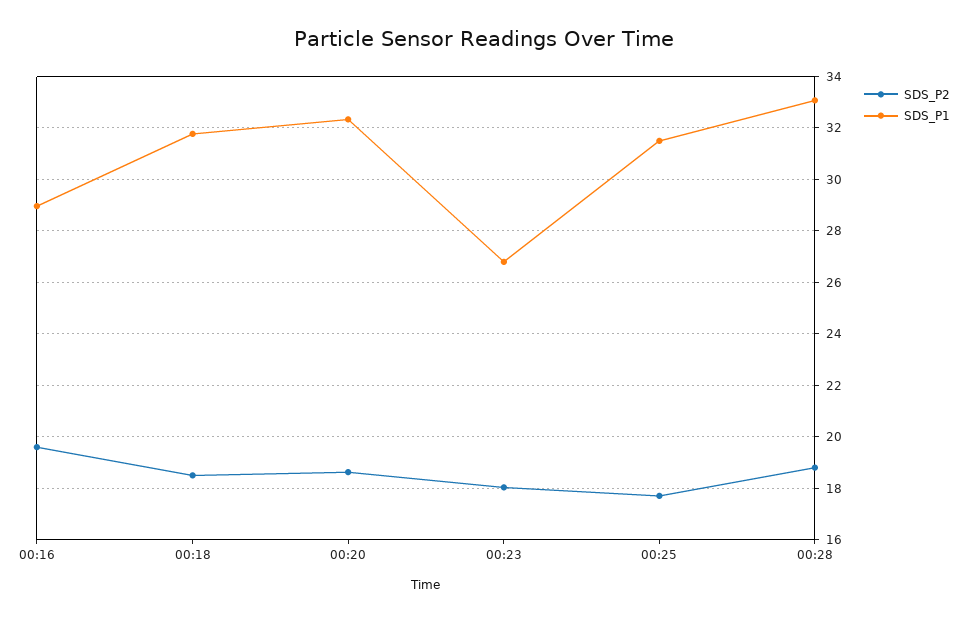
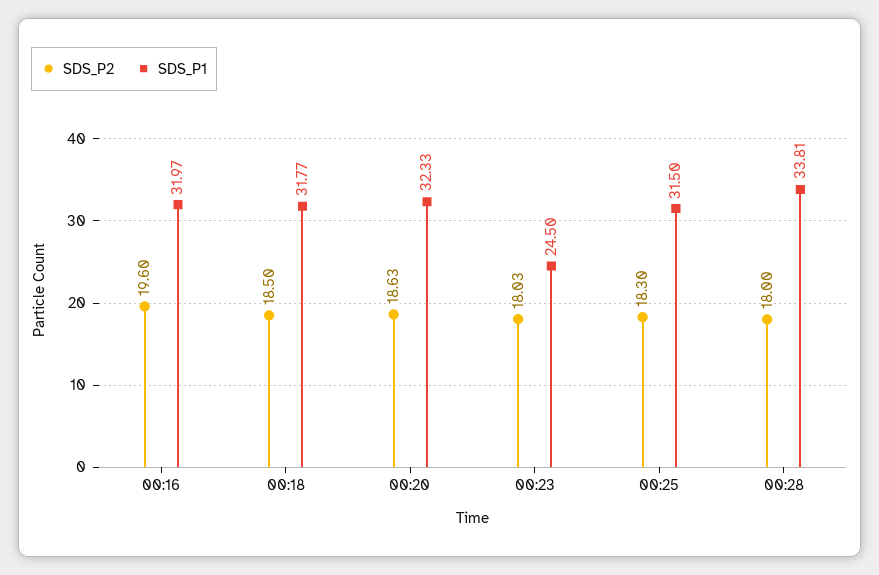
SDS_P1, 00:16: 29 -> 31.97
SDS_P1, 00:23: 26.75 -> 24.5
SDS_P2, 00:25: 17.75 -> 18.3
SDS_P2, 00:28: 18.75 -> 18
SDS_P1, 00:28: 33 -> 33.81

